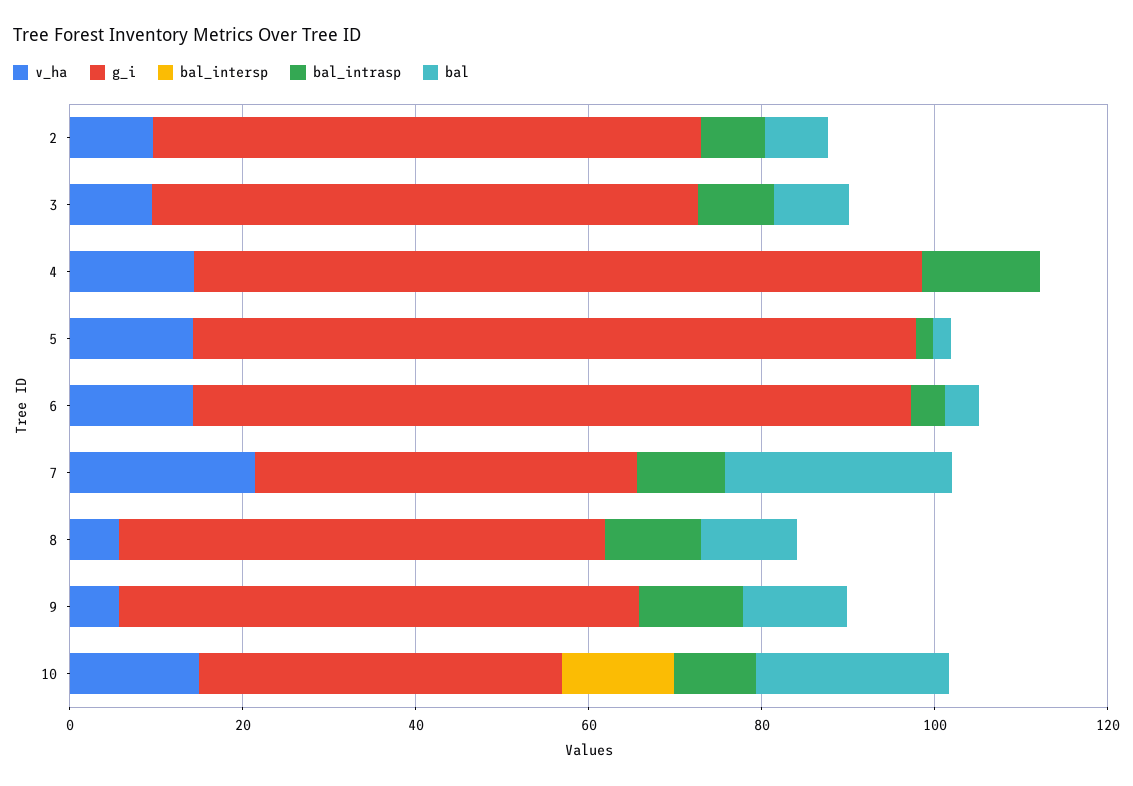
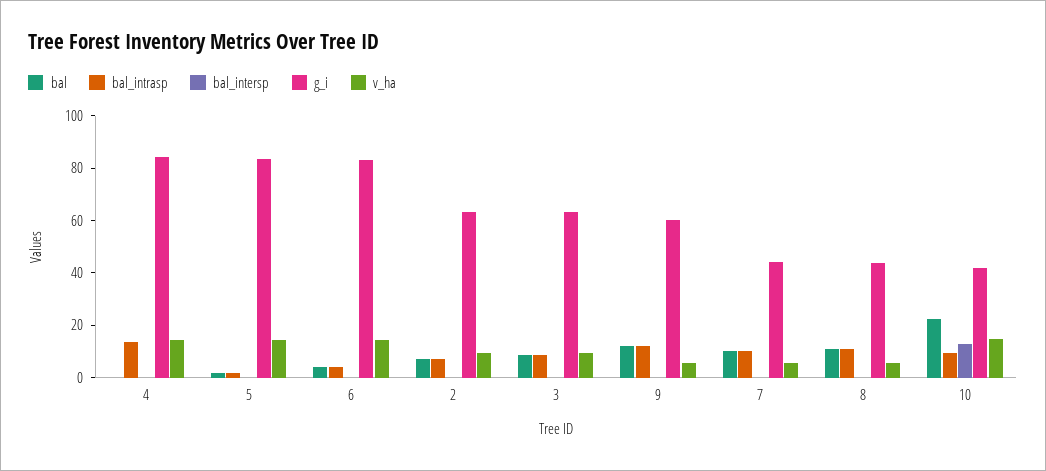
v_ha, 7: 20 -> 5
bal, 7: 25 -> 10
g_i, 8: 55 -> 45

